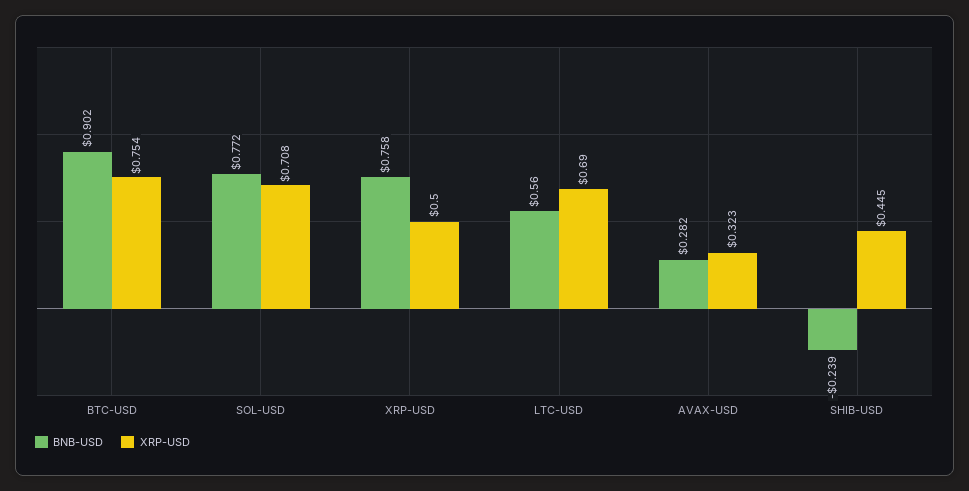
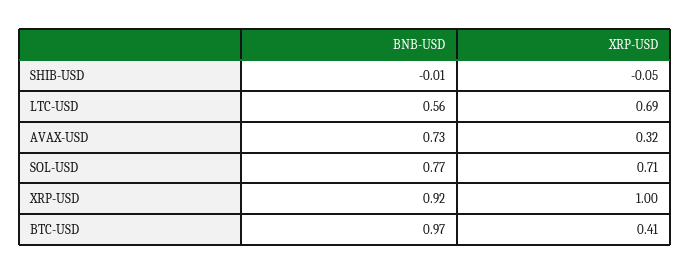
BNB-USD, BTC-USD: 0.902 -> 0.97
XRP-USD, BTC-USD: 0.754 -> 0.41
BNB-USD, XRP-USD: 0.758 -> 0.92
XRP-USD, XRP-USD: 0.5 -> 1
BNB-USD, AVAX-USD: 0.282 -> 0.73
BNB-USD, SHIB-USD: -0.239 -> -0.01
XRP-USD, SHIB-USD: 0.445 -> -0.05

